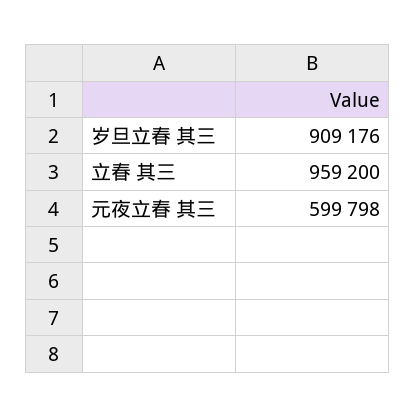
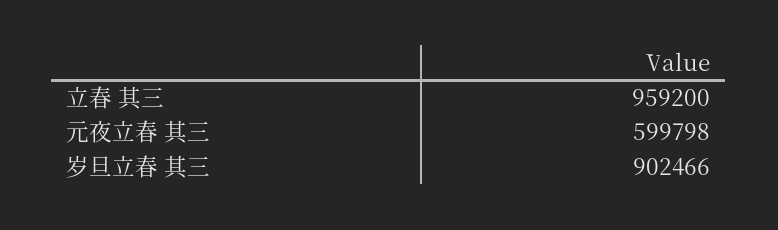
岁旦立春 其三: 909176 -> 902466

